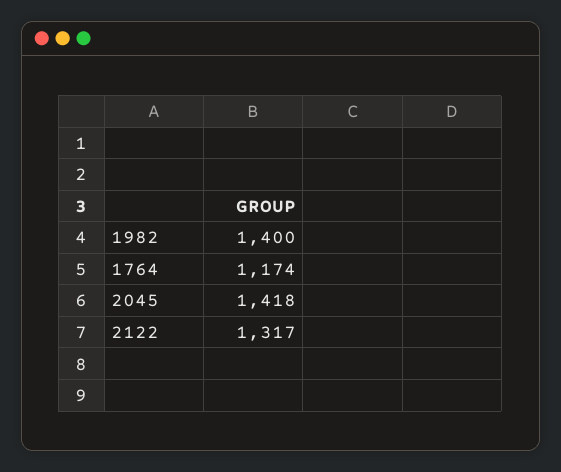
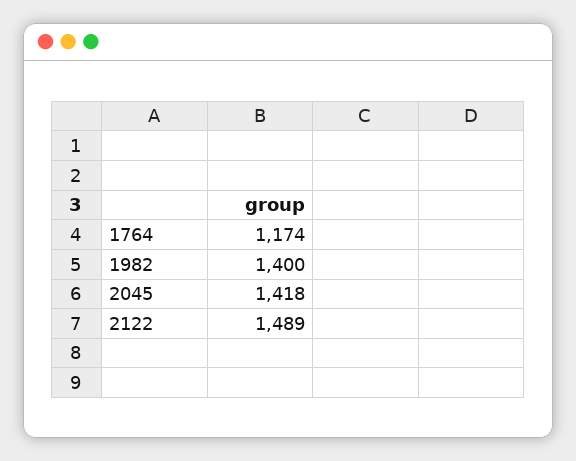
2122: 1317 -> 1489

